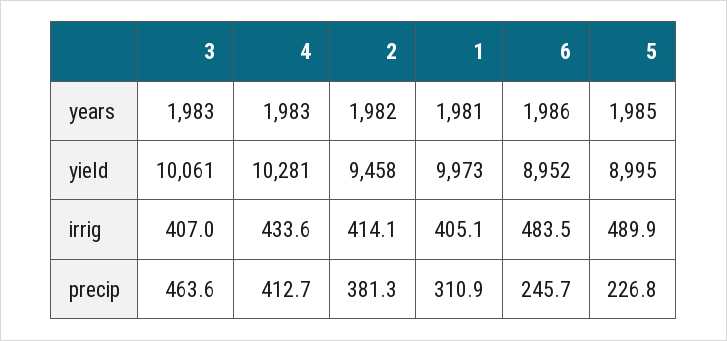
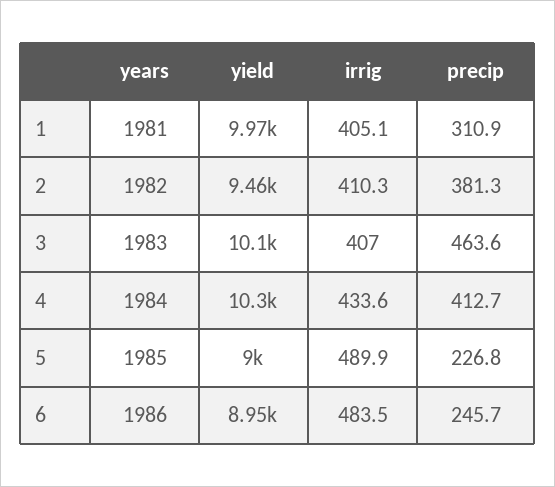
4, years: 1983 -> 1984
2, irrig: 414.1 -> 410.3

